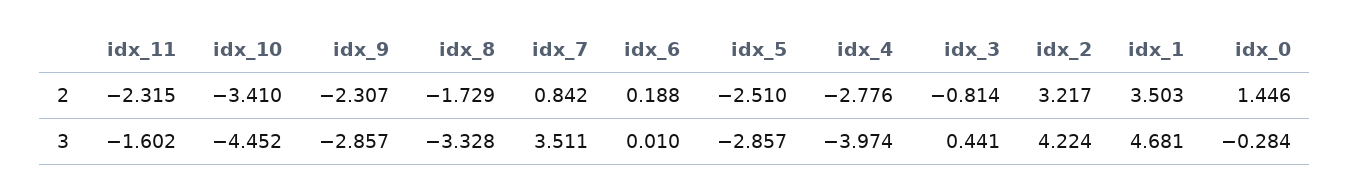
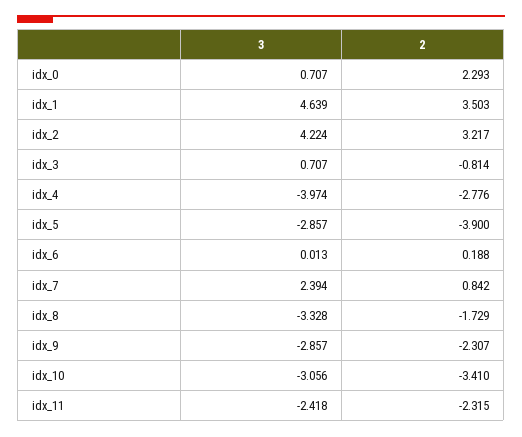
idx_5, 2: -2.51 -> -3.9
idx_0, 2: 1.446 -> 2.293
idx_11, 3: -1.602 -> -2.418
idx_10, 3: -4.452 -> -3.056
idx_7, 3: 3.511 -> 2.394
idx_6, 3: 0.01 -> 0.013
idx_3, 3: 0.441 -> 0.707
idx_1, 3: 4.681 -> 4.639
idx_0, 3: -0.284 -> 0.707

